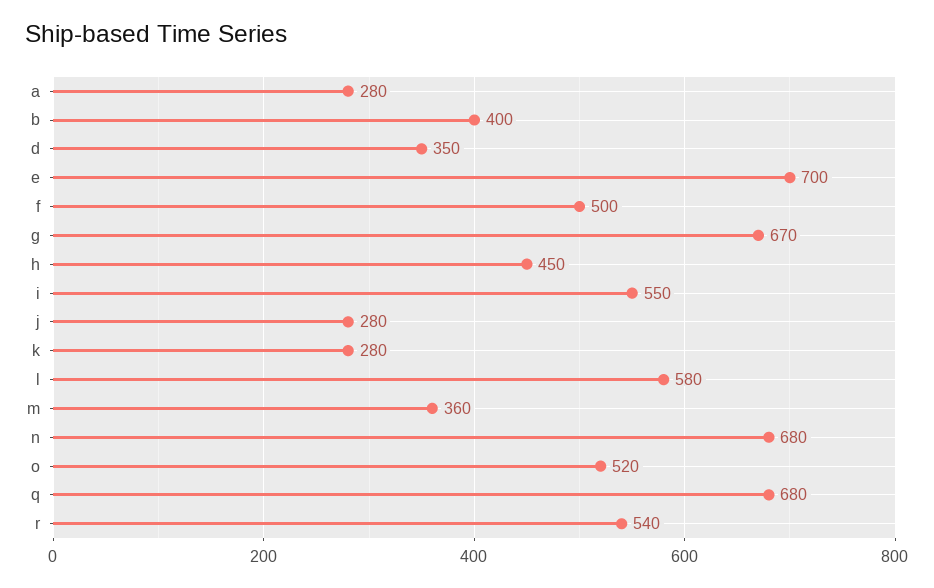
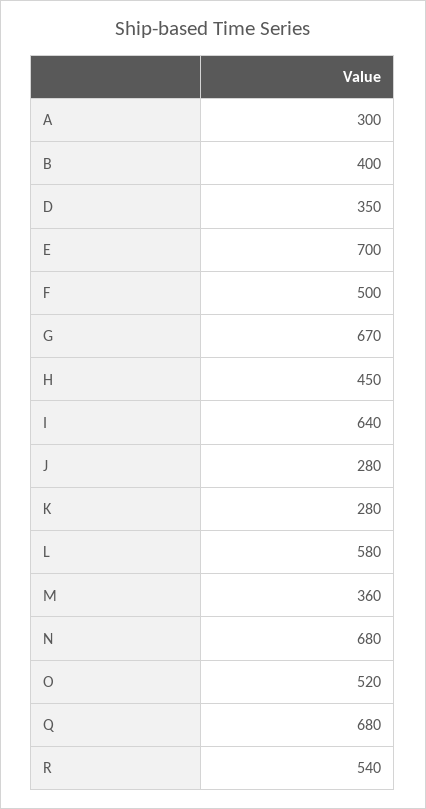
a: 280 -> 300
i: 550 -> 640

